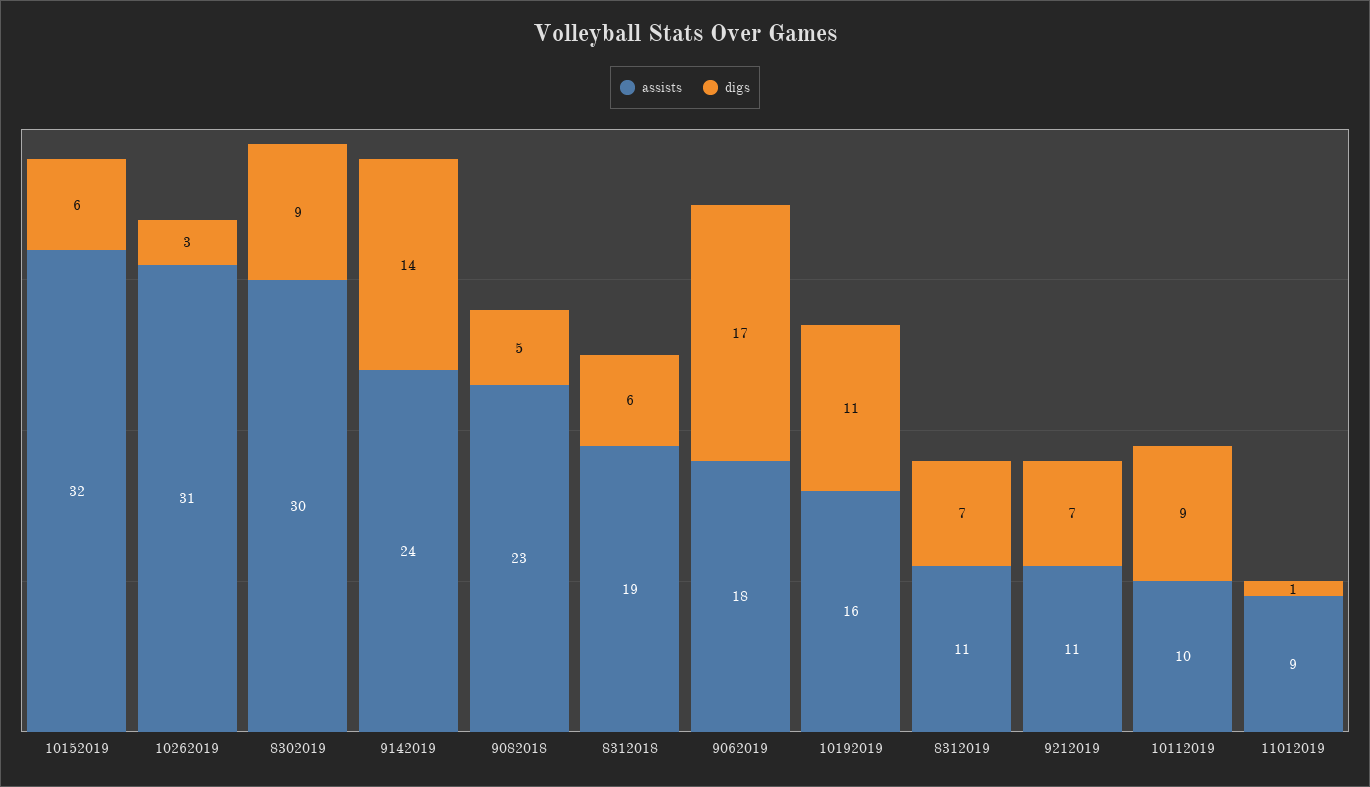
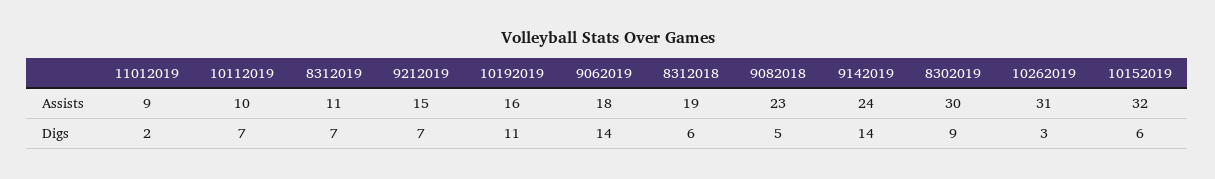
digs, 9062019: 17 -> 14
assists, 9212019: 11 -> 15
digs, 10112019: 9 -> 7
digs, 11012019: 1 -> 2

